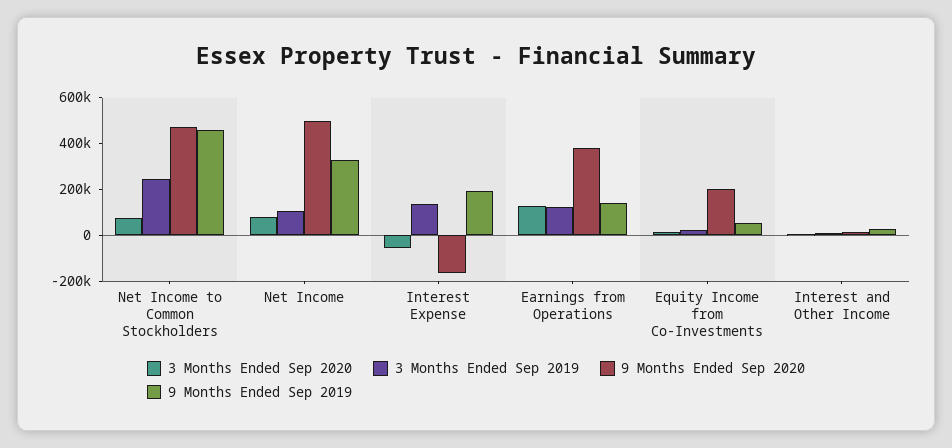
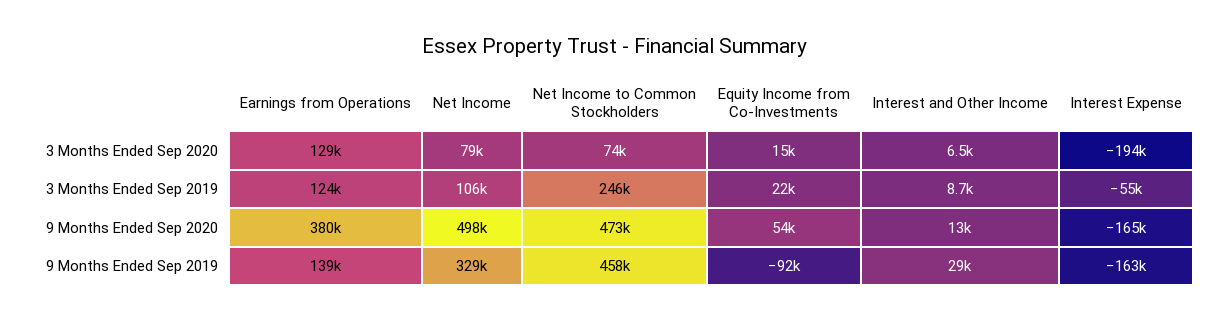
3 Months Ended Sep 2020, Interest Expense: -50000 -> -194000
3 Months Ended Sep 2019, Interest Expense: 150000 -> -55000
9 Months Ended Sep 2019, Interest Expense: 200000 -> -163000
9 Months Ended Sep 2020, Equity Income from Co-Investments: 200000 -> 54000
9 Months Ended Sep 2019, Equity Income from Co-Investments: 50000 -> -92000

